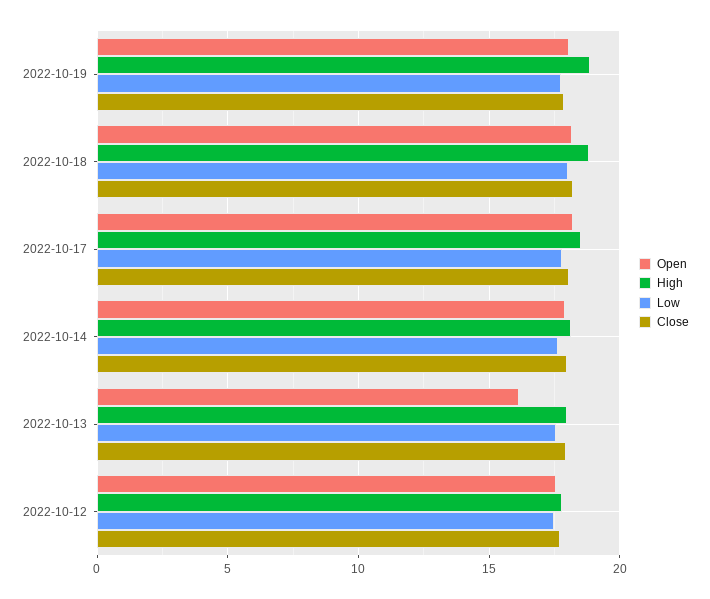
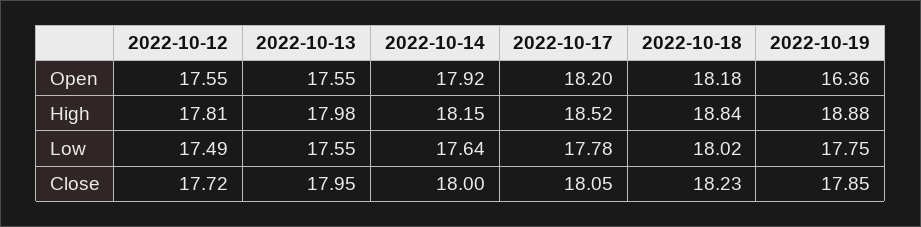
Open, 2022-10-19: 18 -> 16.36
Open, 2022-10-13: 16 -> 17.55

